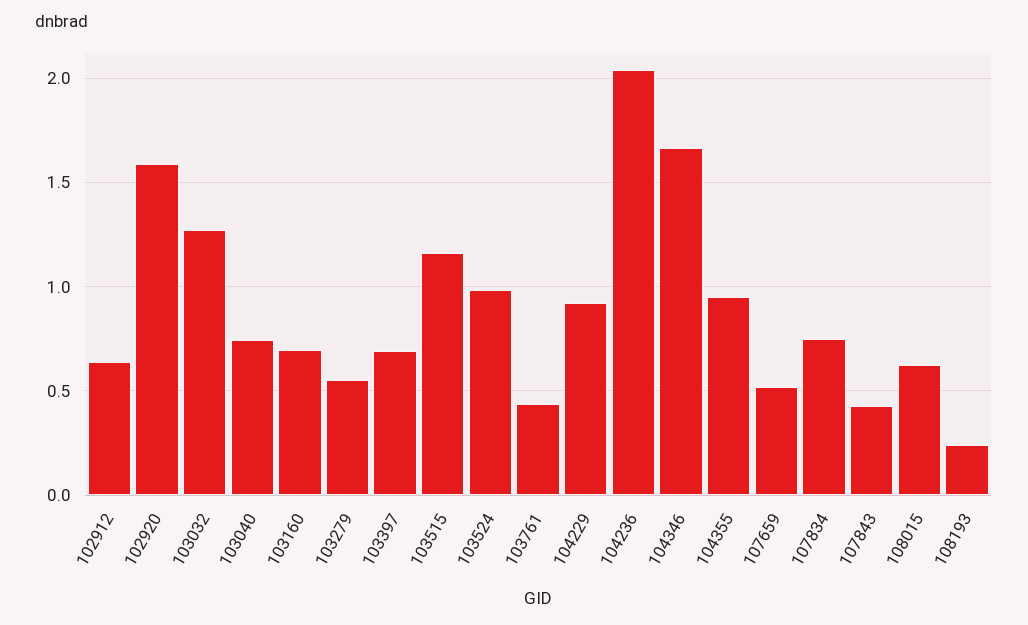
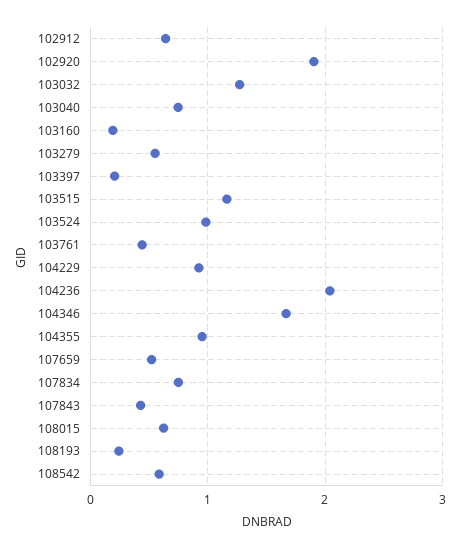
102920: 1.6 -> 1.9
103160: 0.7 -> 0.2
103397: 0.7 -> 0.2
108542: none -> 0.6

